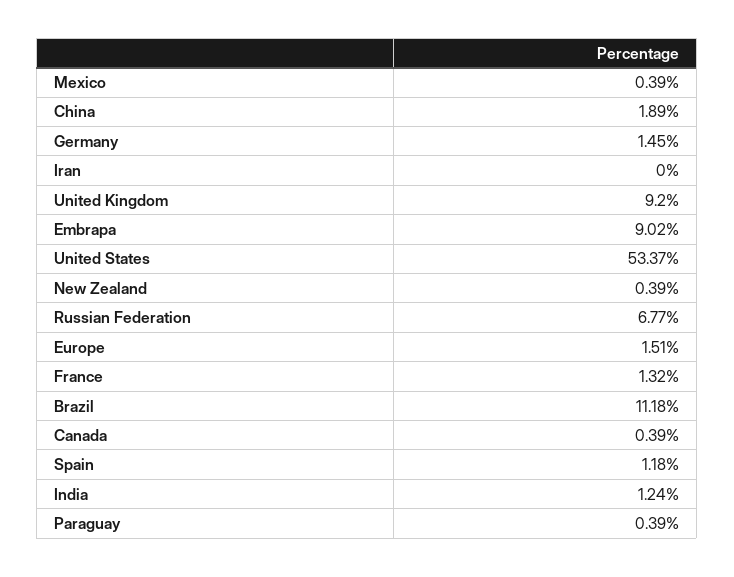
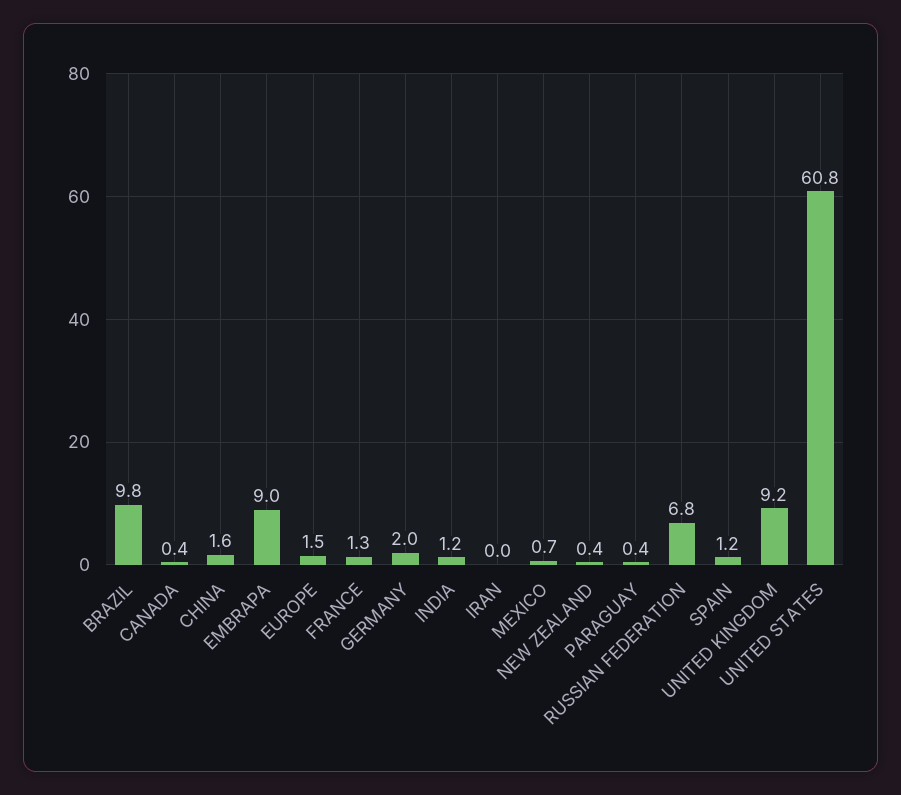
Mexico: 0.39 -> 0.7
China: 1.89 -> 1.6
Germany: 1.45 -> 2
United States: 53.37 -> 60.8
Brazil: 11.18 -> 9.8

